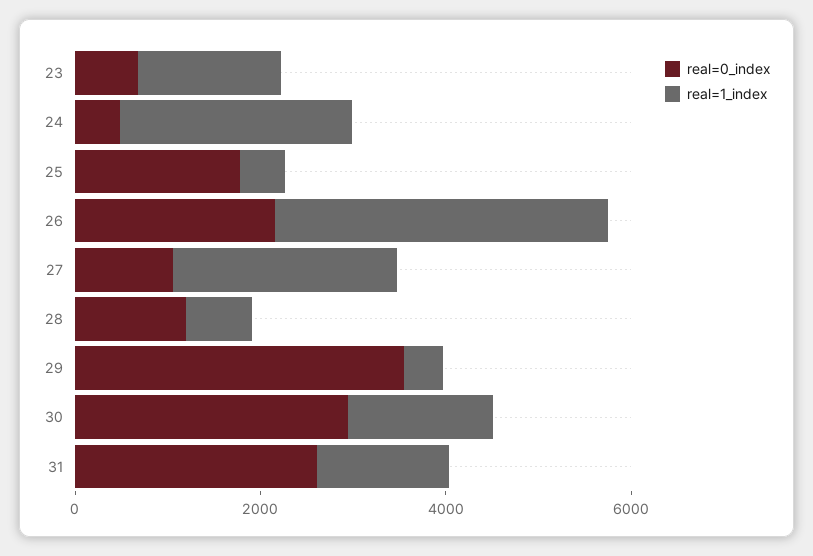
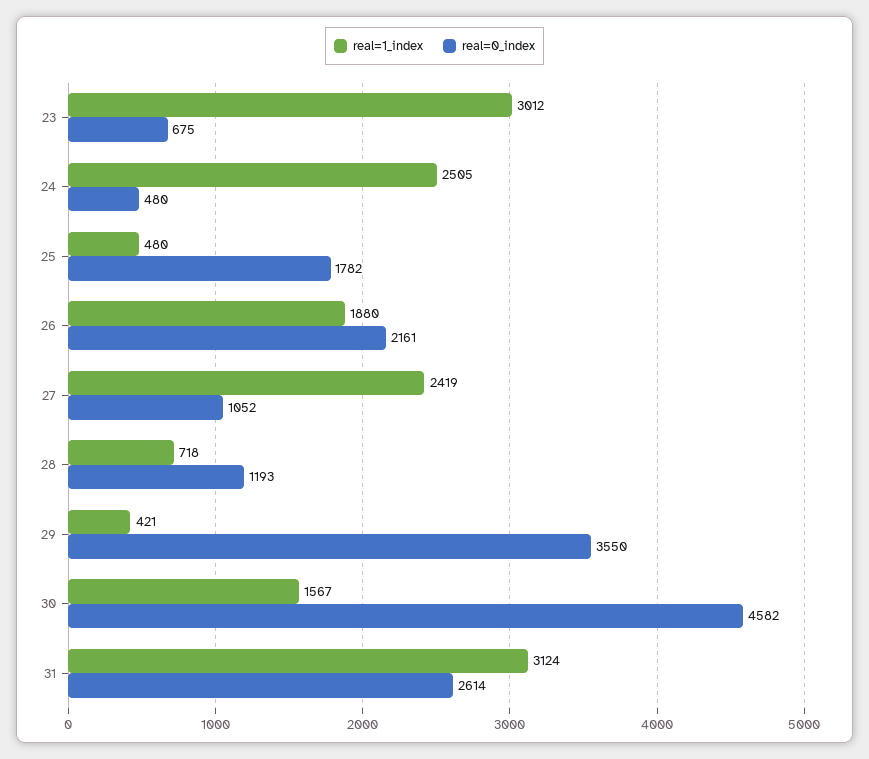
real=1_index, 23: 1500 -> 3012
real=1_index, 26: 3500 -> 1880
real=0_index, 30: 3000 -> 4582
real=1_index, 31: 1500 -> 3124

